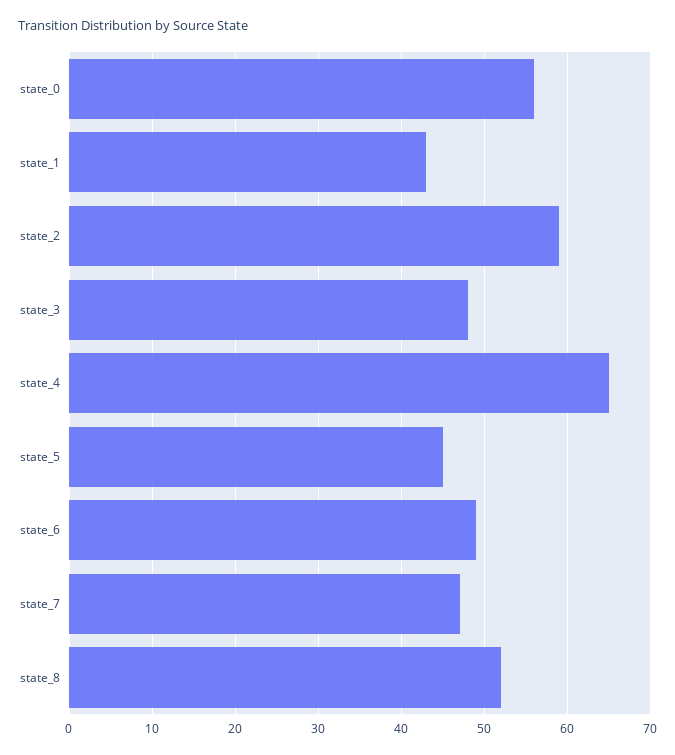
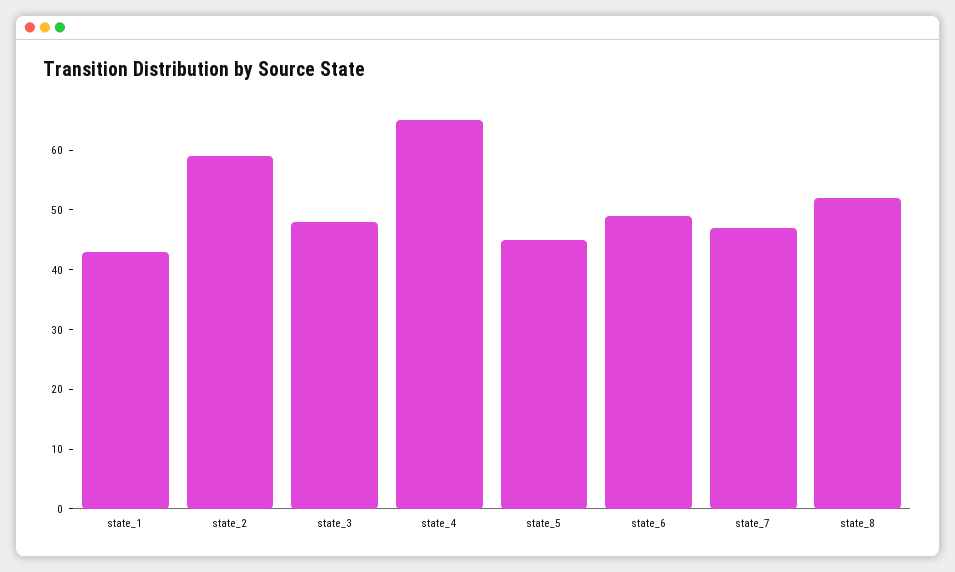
state_0: 56 -> none

